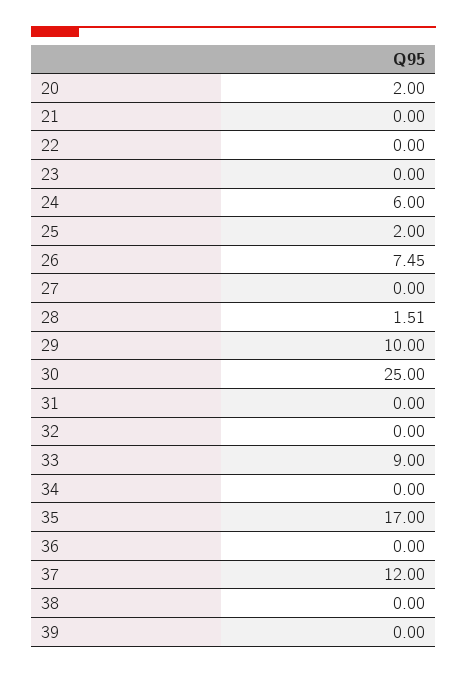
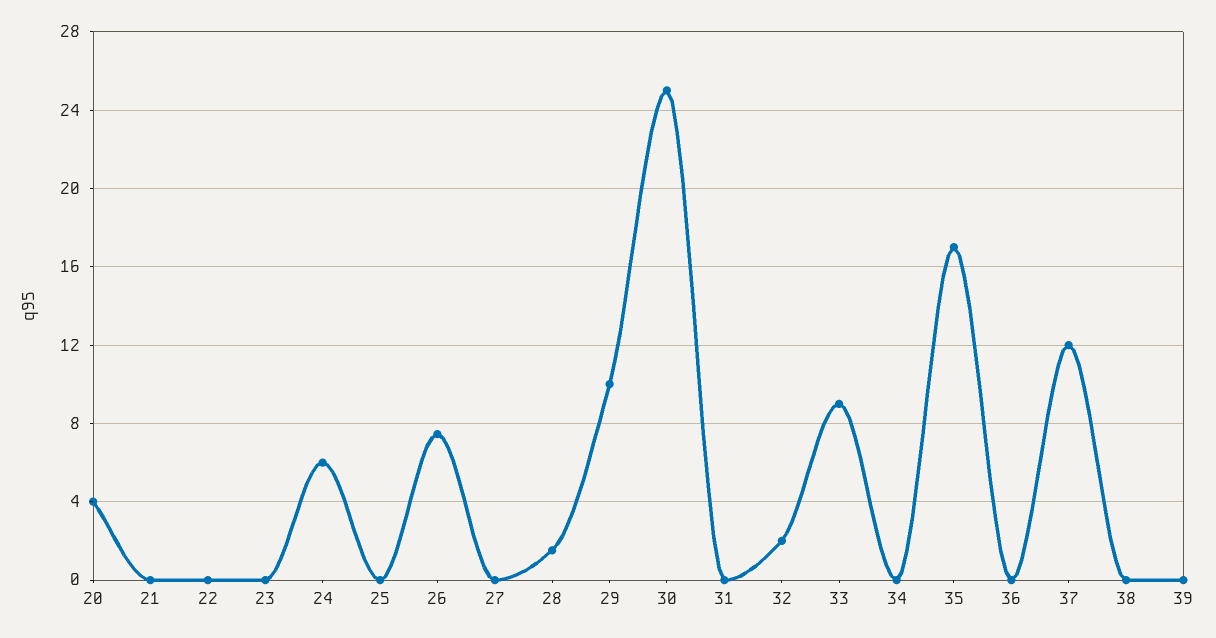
20: 2 -> 4
25: 2 -> 0
32: 0 -> 2

